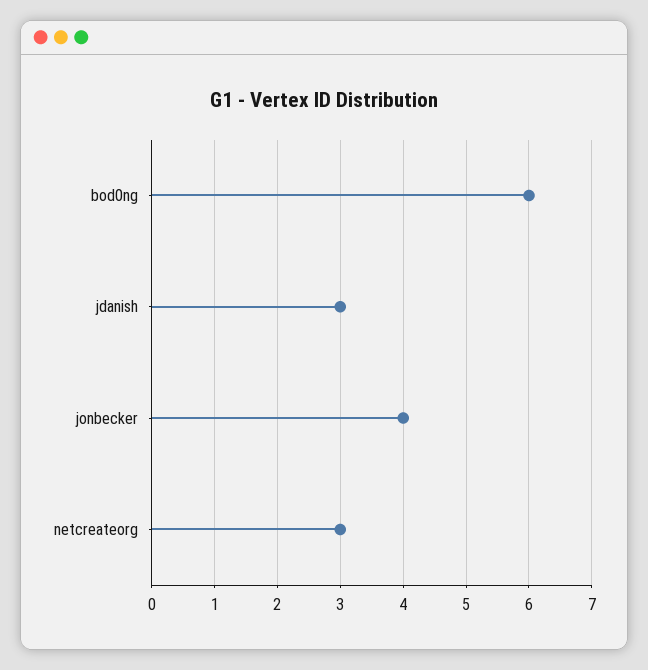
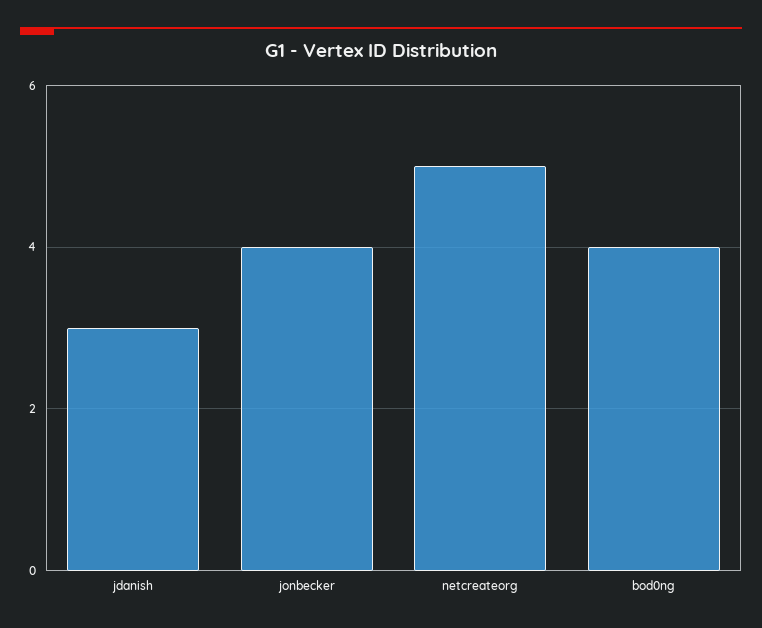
bod0ng: 6 -> 4
netcreateorg: 3 -> 5

